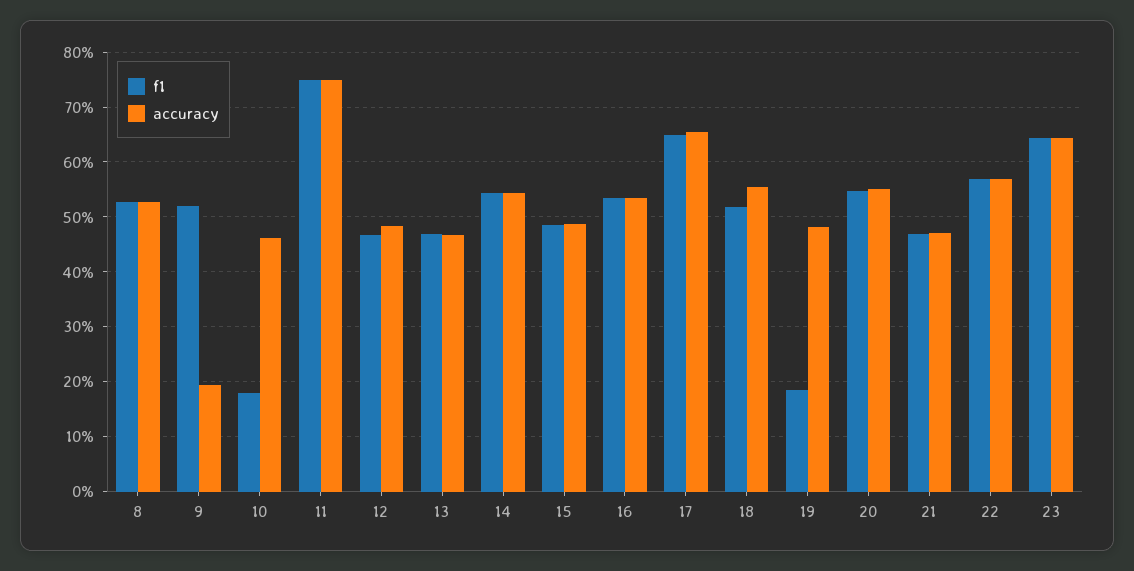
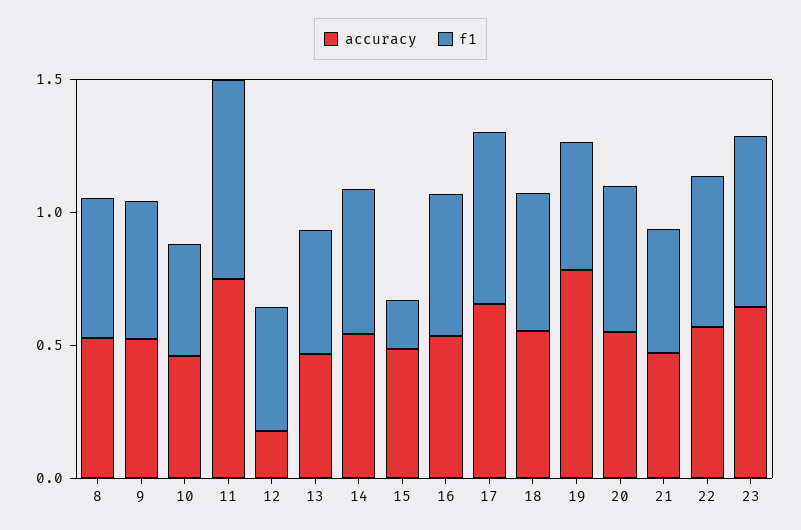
accuracy, 9: 0.2 -> 0.5
f1, 10: 0.18 -> 0.4
accuracy, 12: 0.48 -> 0.2
f1, 15: 0.48 -> 0.2
f1, 19: 0.18 -> 0.5
accuracy, 19: 0.48 -> 0.8

